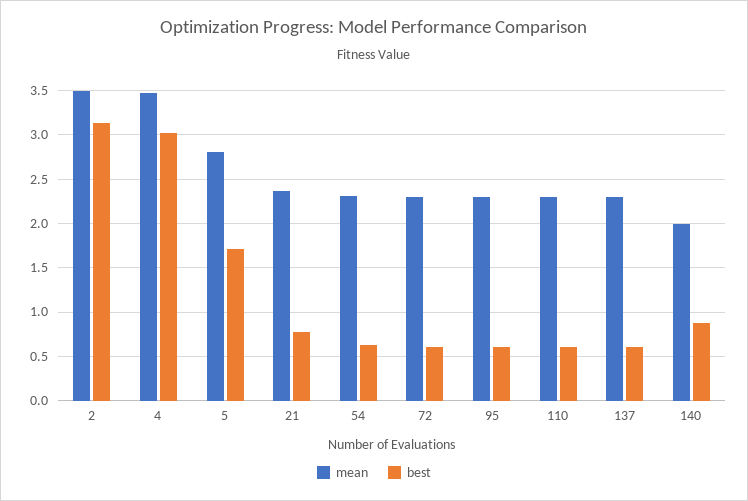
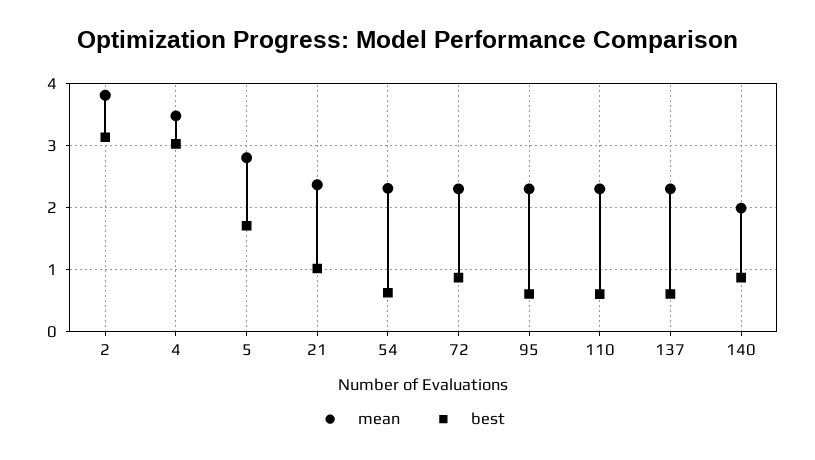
mean, 2: 3.5 -> 3.8
best, 21: 0.8 -> 1
best, 72: 0.6 -> 0.9

